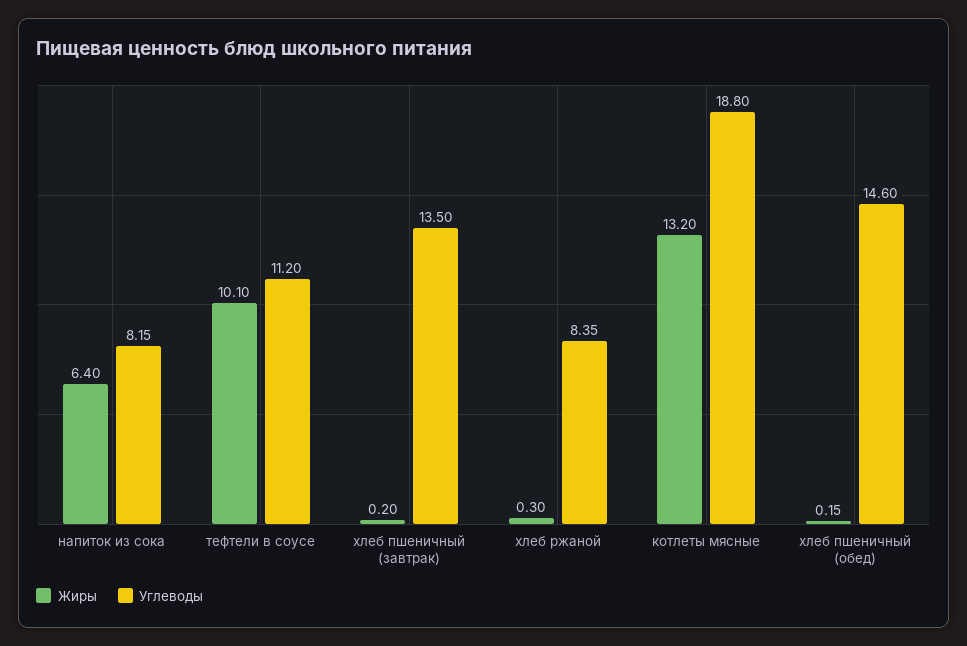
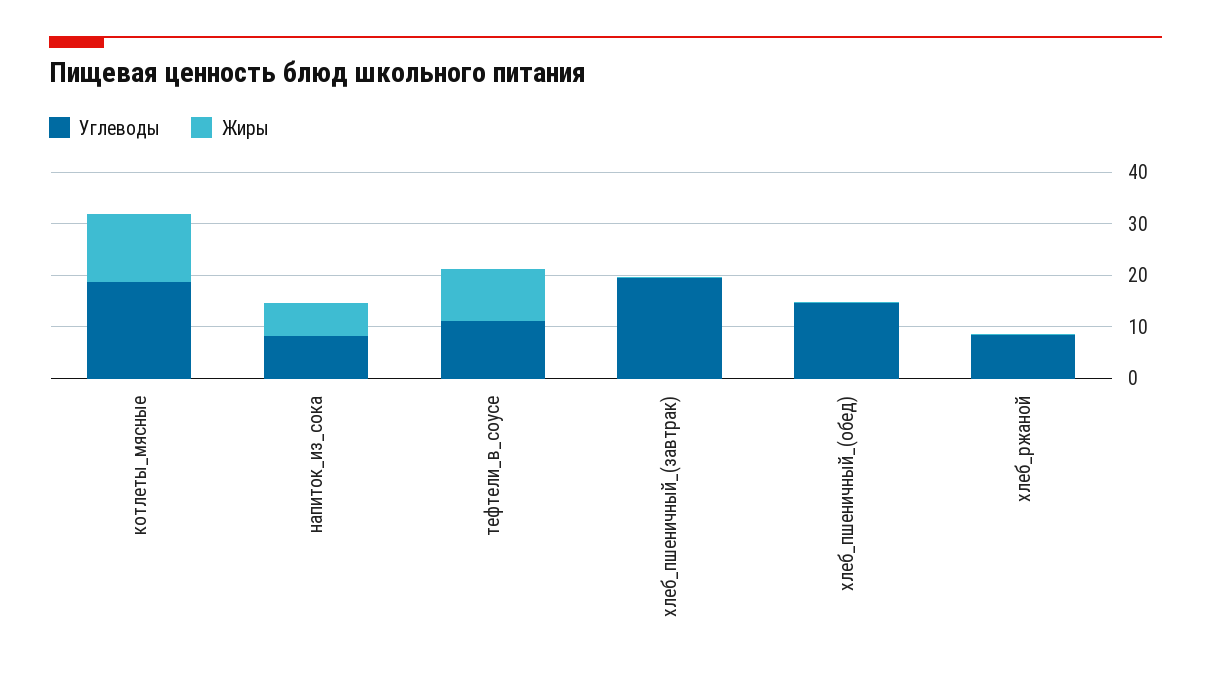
Углеводы, хлеб пшеничный (завтрак): 13.5 -> 20

